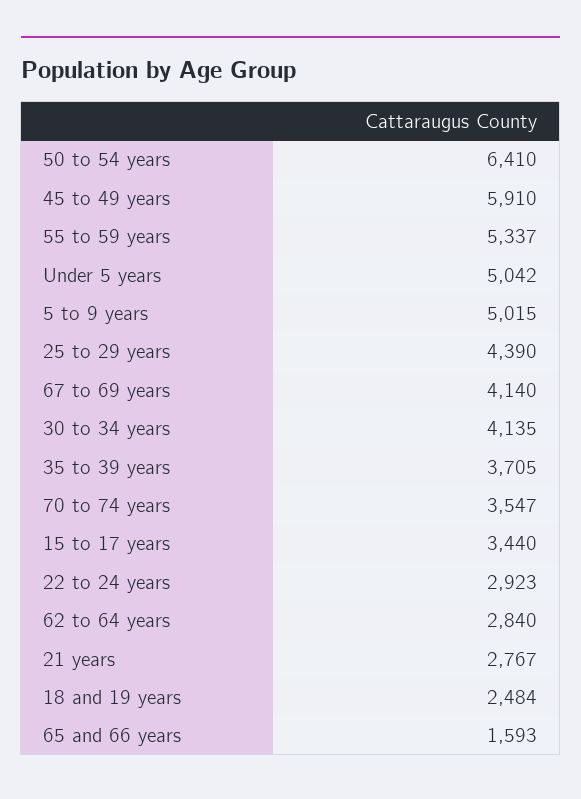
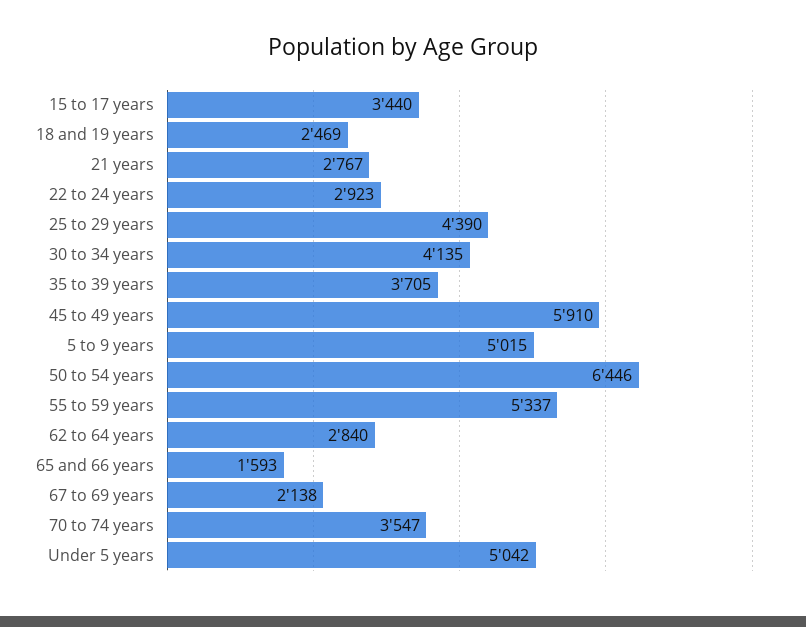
50 to 54 years: 6410 -> 6446
67 to 69 years: 4140 -> 2138
18 and 19 years: 2484 -> 2469

